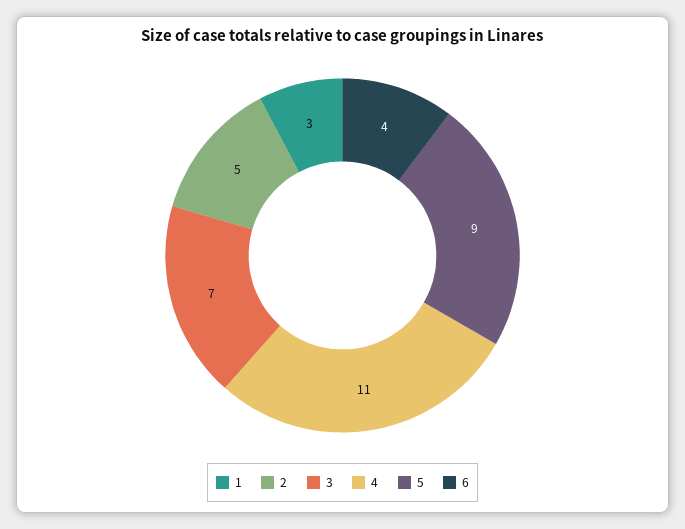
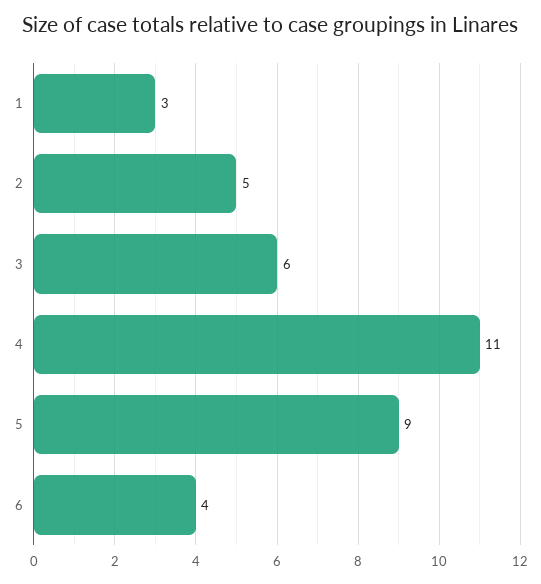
3: 7 -> 6

